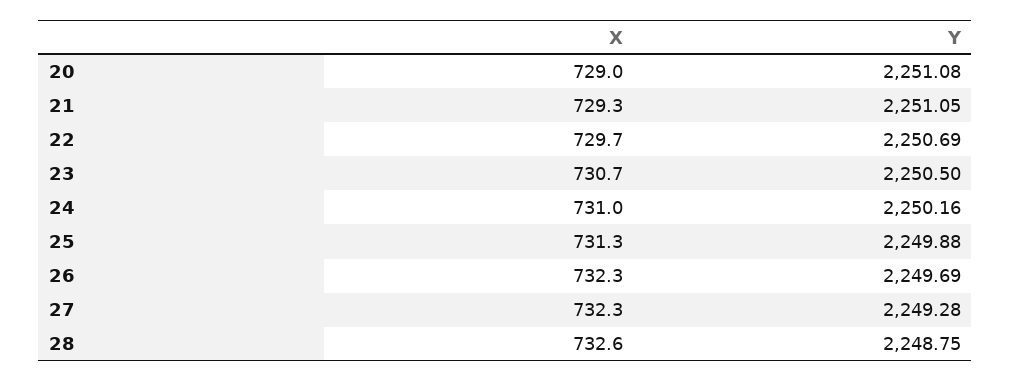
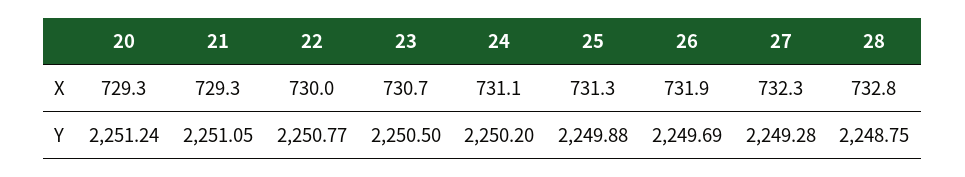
X, 20: 729 -> 729.3
Y, 20: 2251.08 -> 2251.24
X, 22: 729.7 -> 730
Y, 22: 2250.69 -> 2250.77
X, 24: 731 -> 731.1
Y, 24: 2250.16 -> 2250.2
X, 26: 732.3 -> 731.9
X, 28: 732.6 -> 732.8

